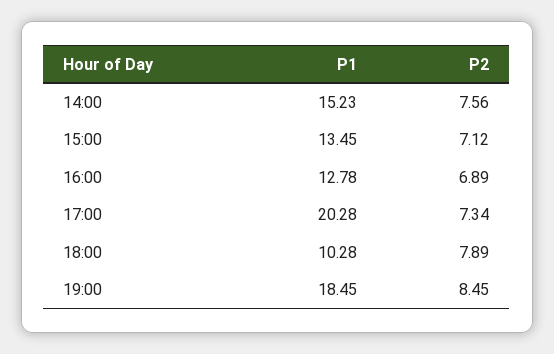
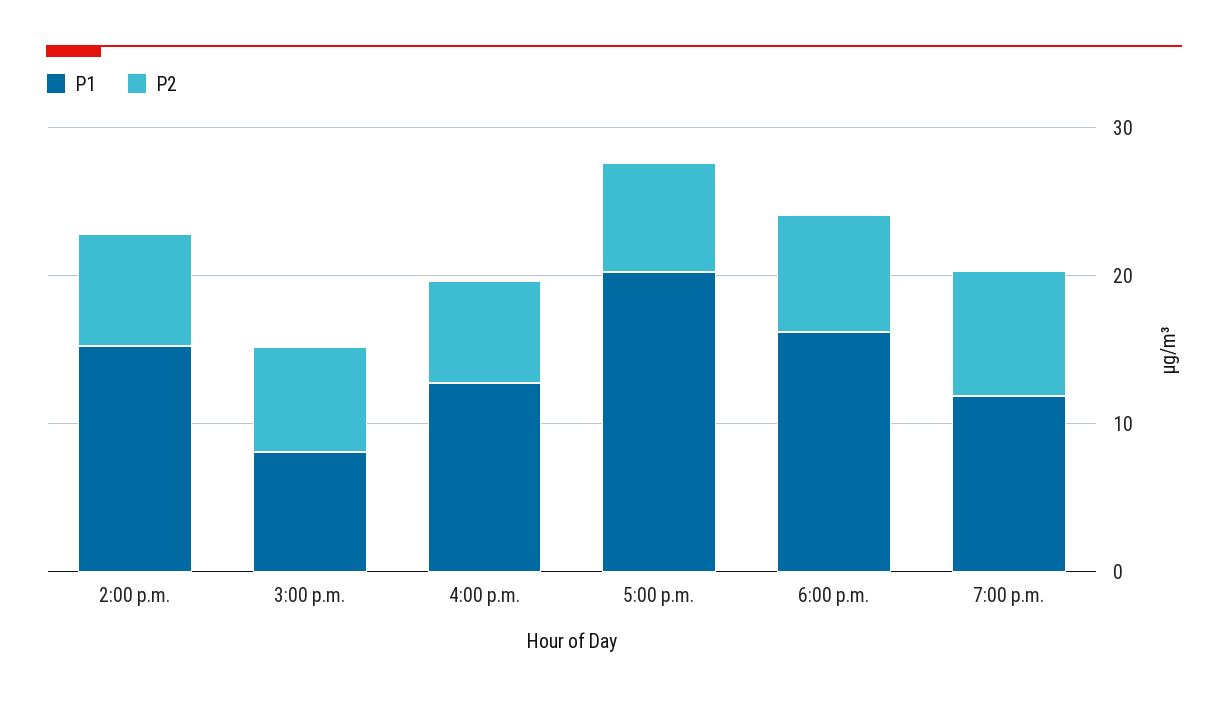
P1, 15:00: 13.45 -> 8
P1, 18:00: 10.28 -> 16
P1, 19:00: 18.45 -> 12

